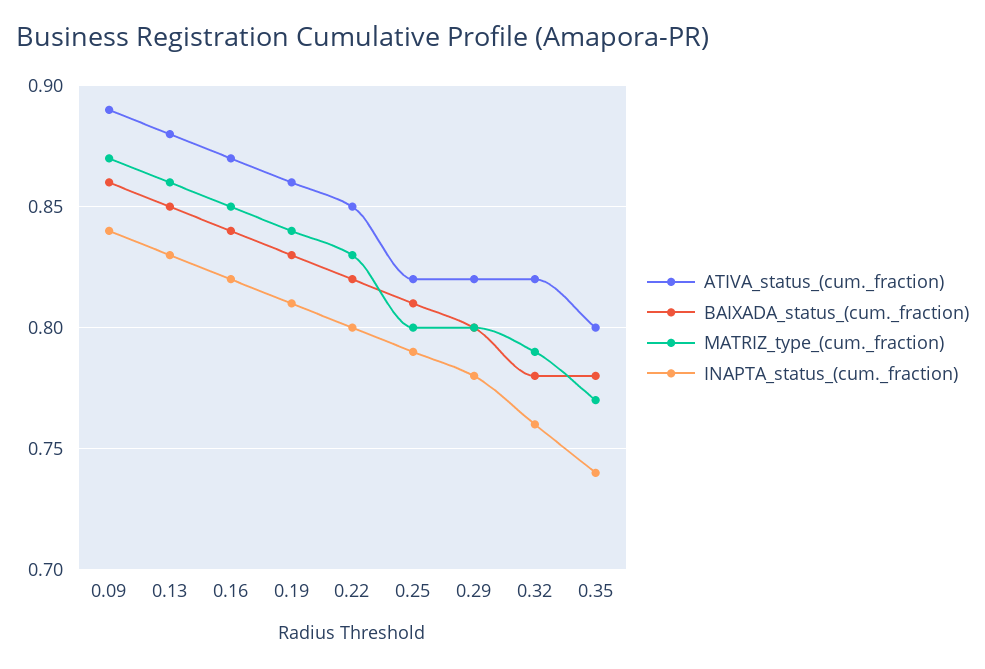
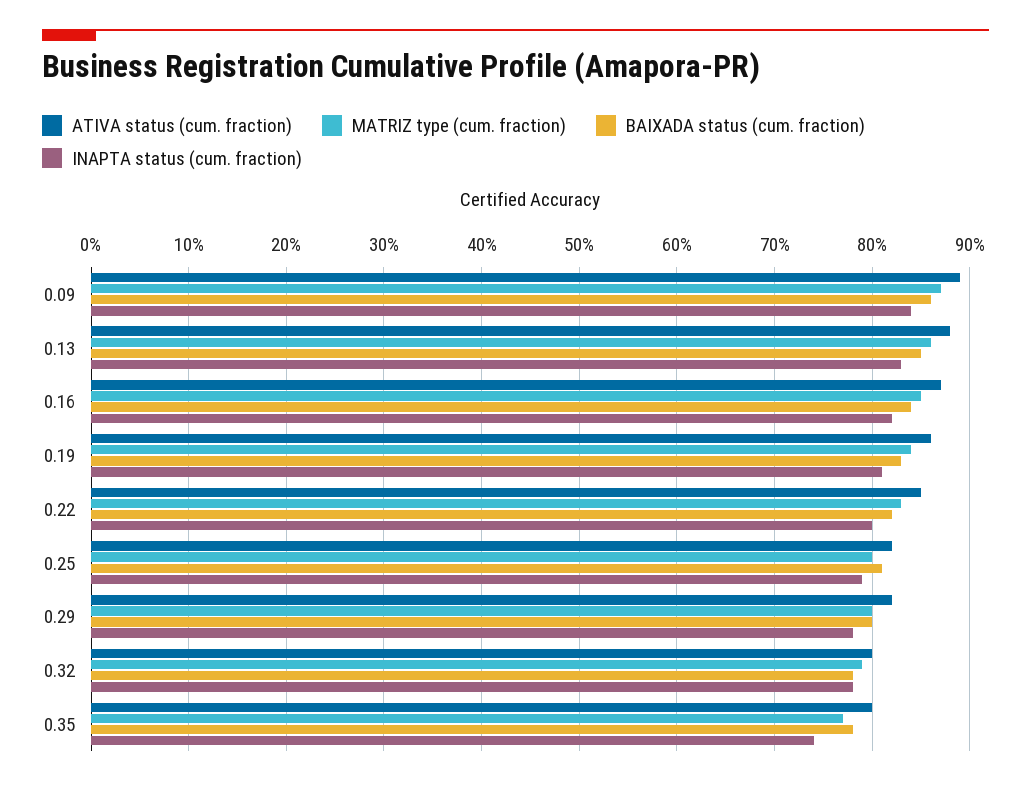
ATIVA_status_(cum._fraction), 0.32: 0.82 -> 0.8
INAPTA_status_(cum._fraction), 0.32: 0.76 -> 0.78

